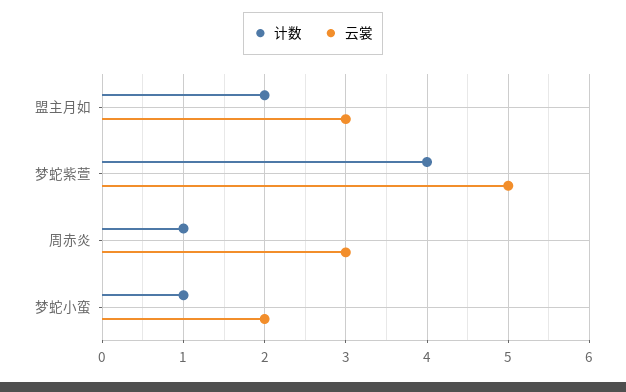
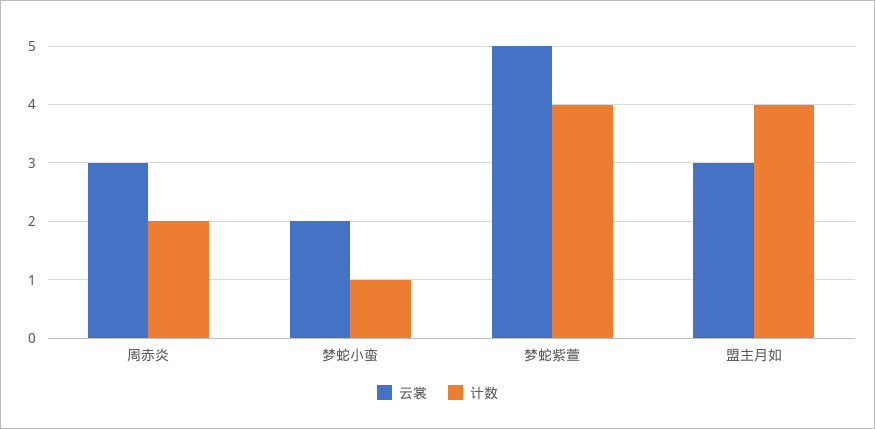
计数, 盟主月如: 2 -> 4
计数, 周赤炎: 1 -> 2

